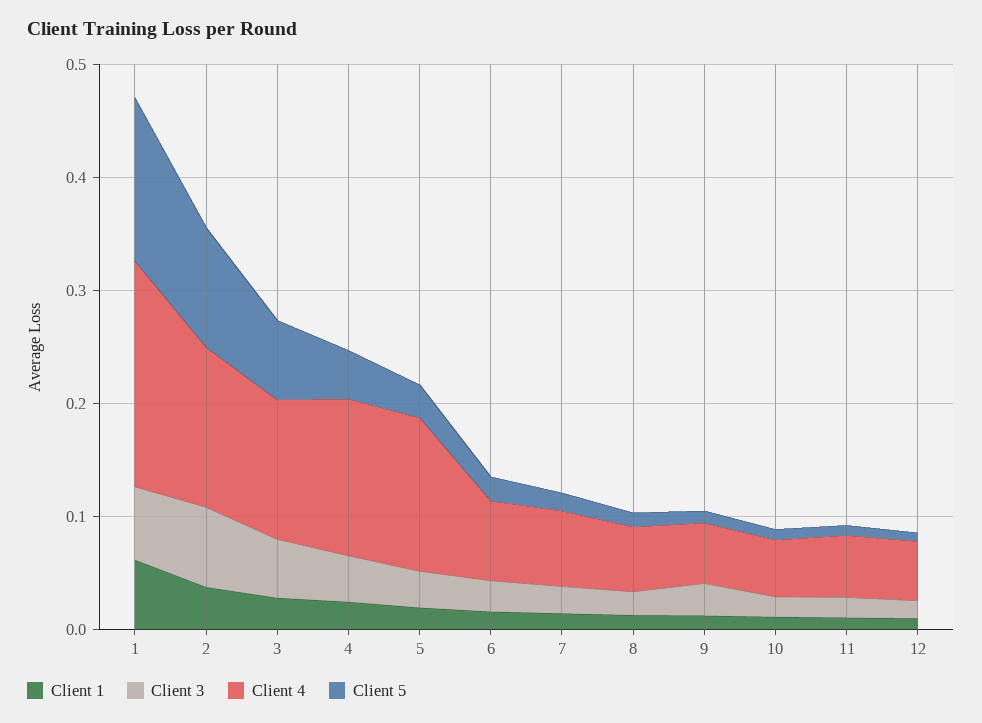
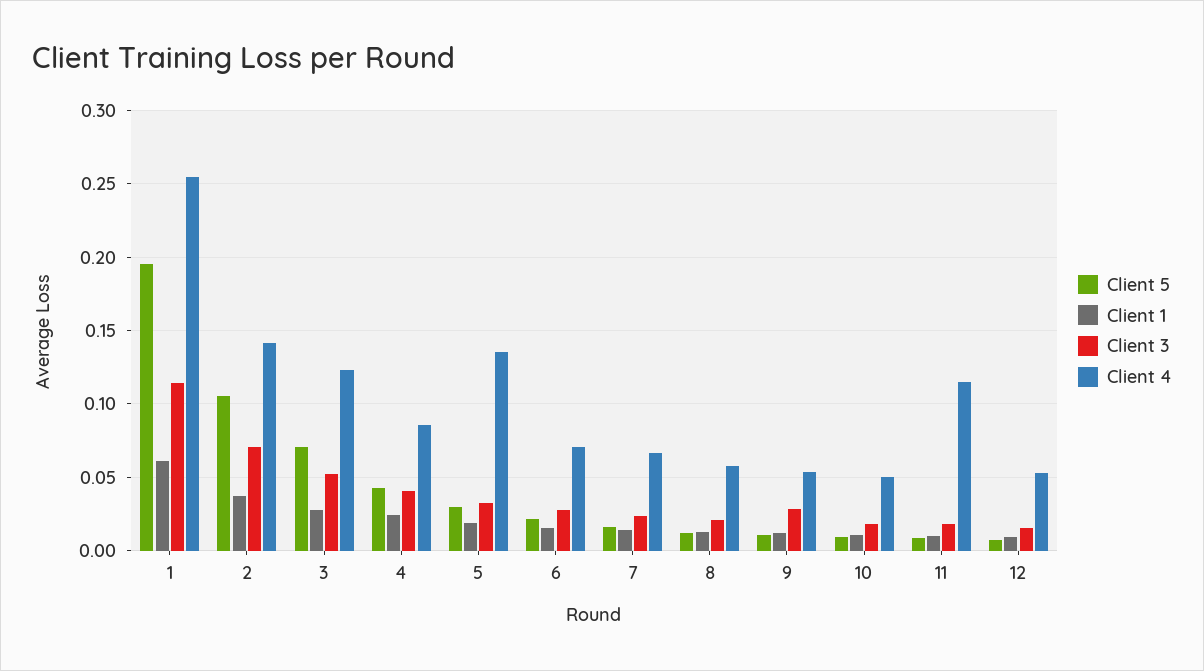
Client 3, 1: 0.06 -> 0.115
Client 4, 1: 0.2 -> 0.255
Client 5, 1: 0.14 -> 0.195
Client 4, 4: 0.14 -> 0.085
Client 4, 11: 0.06 -> 0.115

